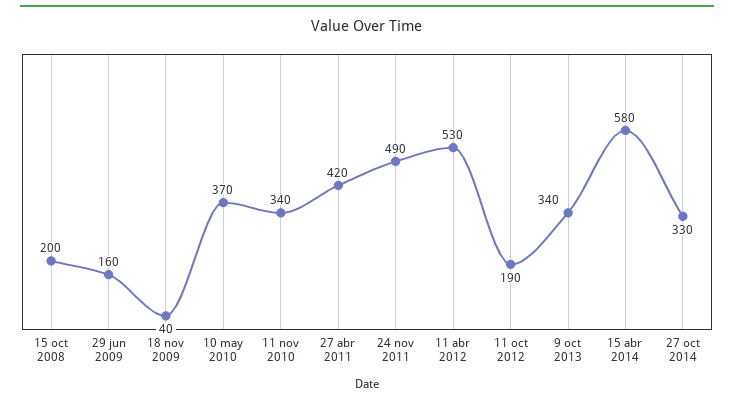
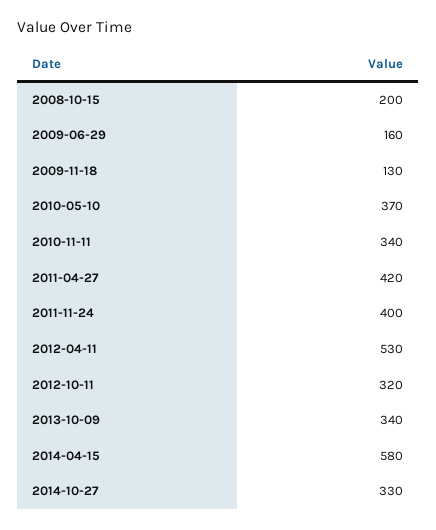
18 nov 2009: 40 -> 130
24 nov 2011: 490 -> 400
11 oct 2012: 190 -> 320

